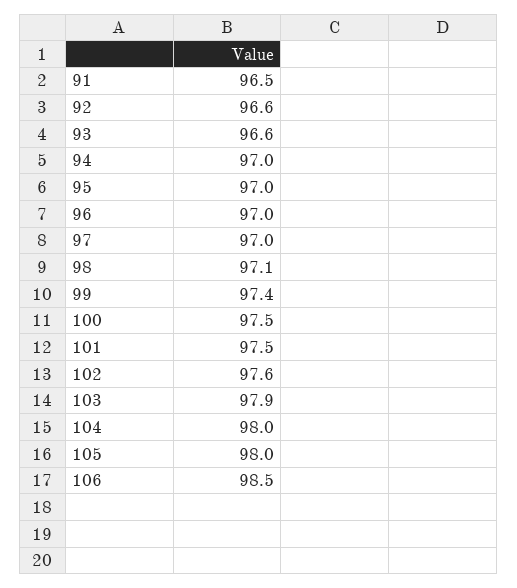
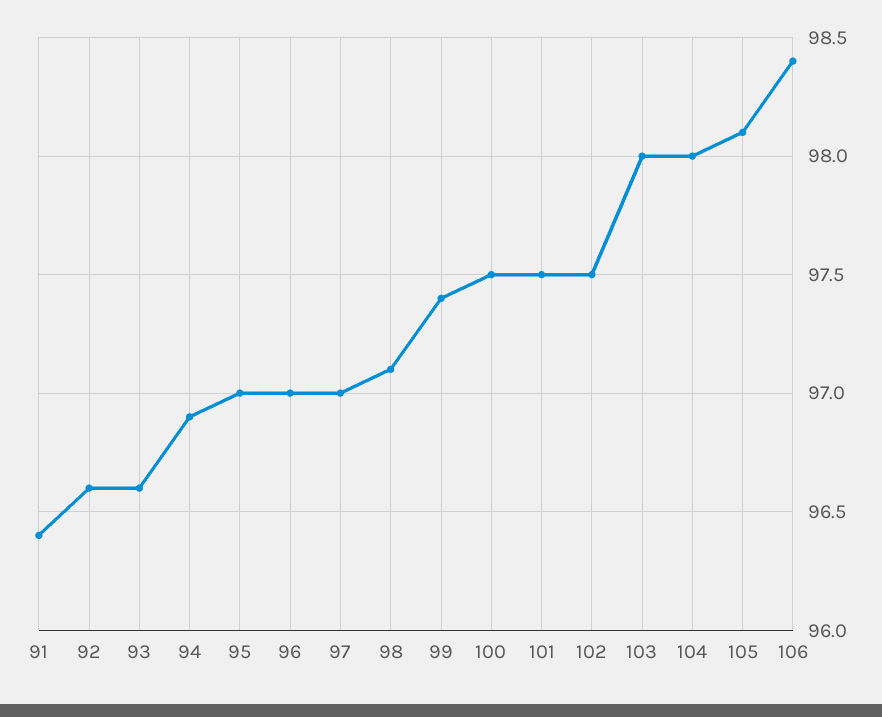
91: 96.5 -> 96.4
94: 97 -> 96.9
102: 97.6 -> 97.5
103: 97.9 -> 98
105: 98 -> 98.1
106: 98.5 -> 98.4

